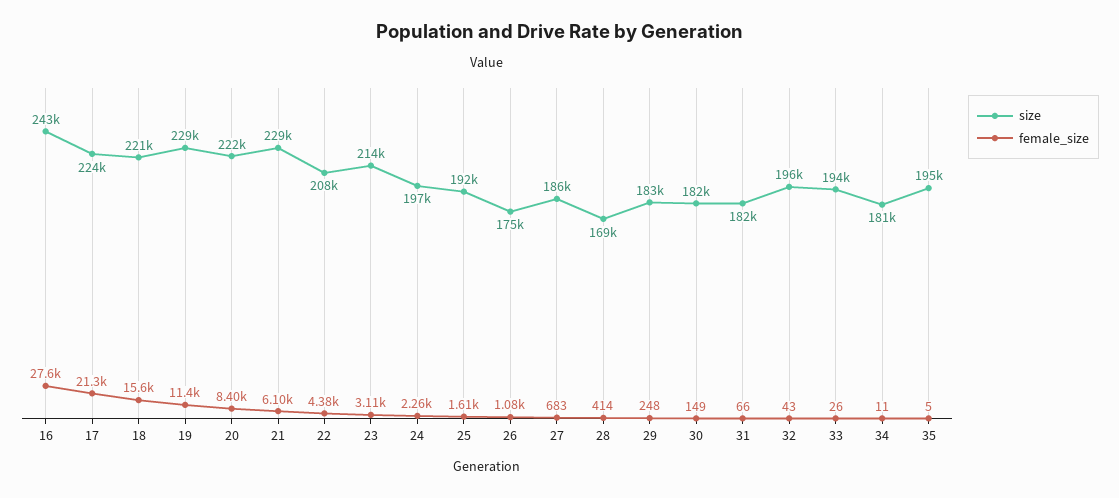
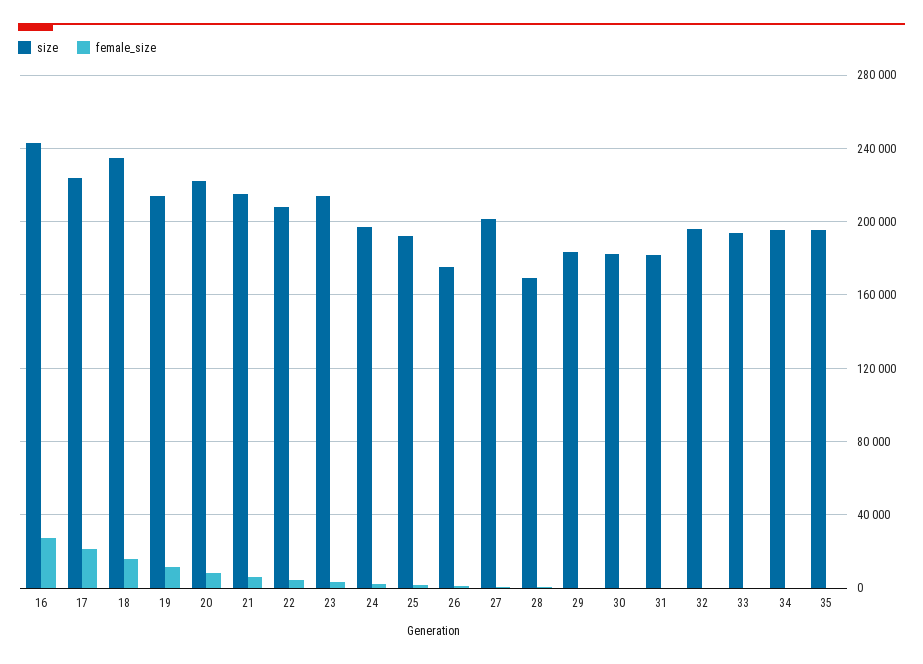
size, 18: 221000 -> 235000
size, 19: 229000 -> 215000
size, 21: 229000 -> 215000
size, 27: 186000 -> 200000
size, 34: 181000 -> 195000

